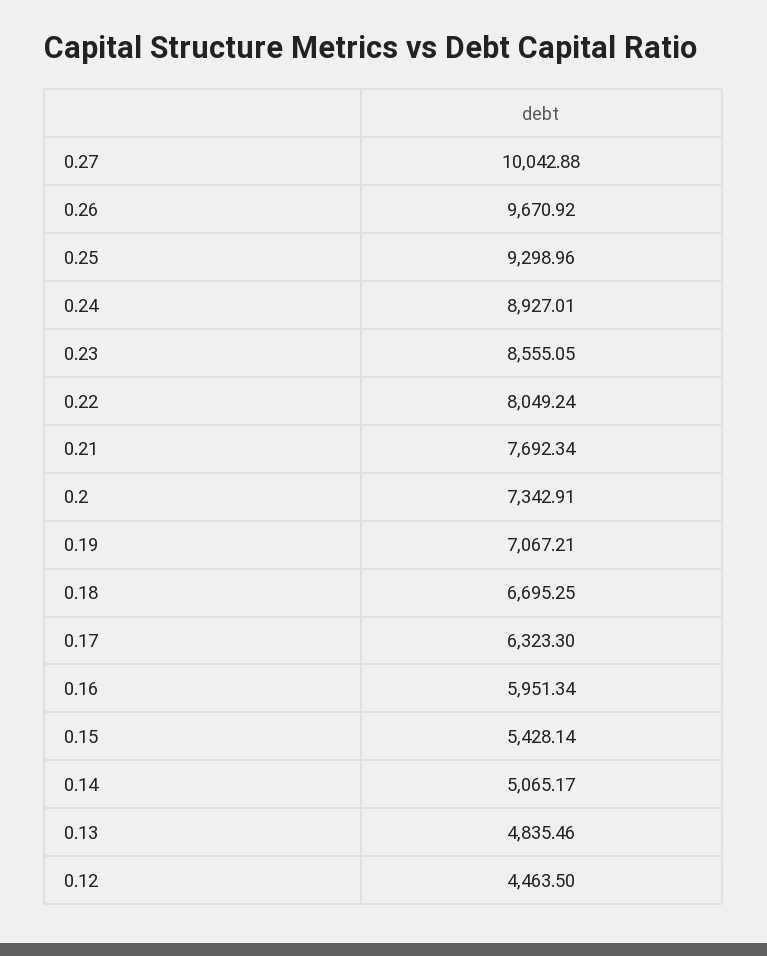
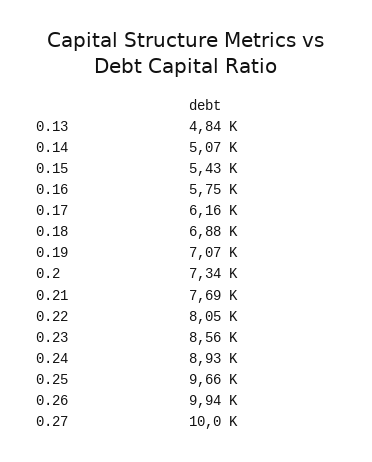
0.26: 9670.92 -> 9940
0.25: 9298.96 -> 9660
0.18: 6695.25 -> 6880
0.17: 6323.3 -> 6160
0.16: 5951.34 -> 5750
0.12: 4463.5 -> none

